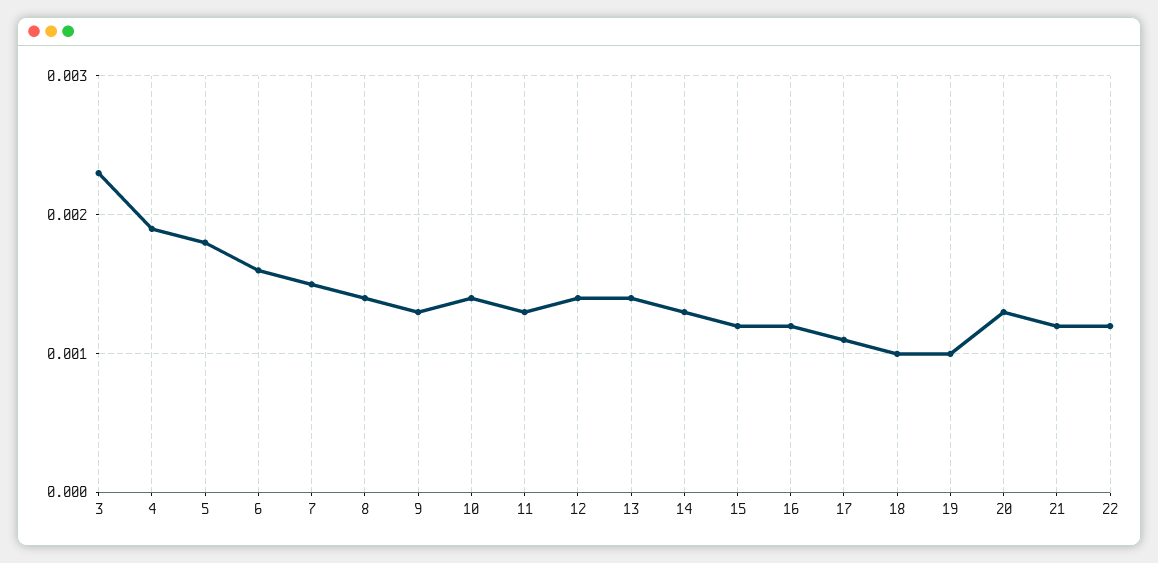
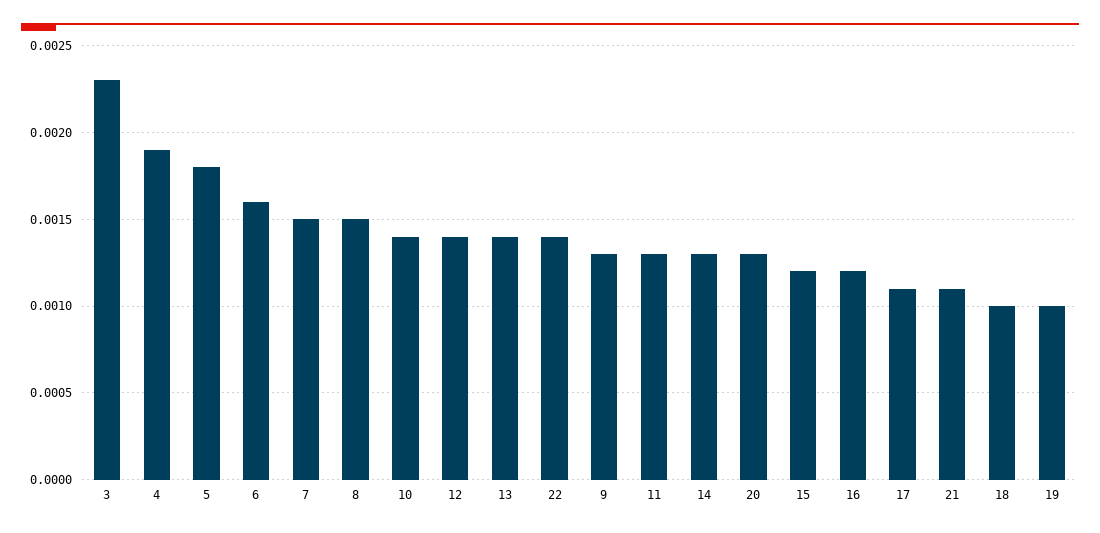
8: 0.0014 -> 0.0015
21: 0.0012 -> 0.0011
22: 0.0012 -> 0.0014

